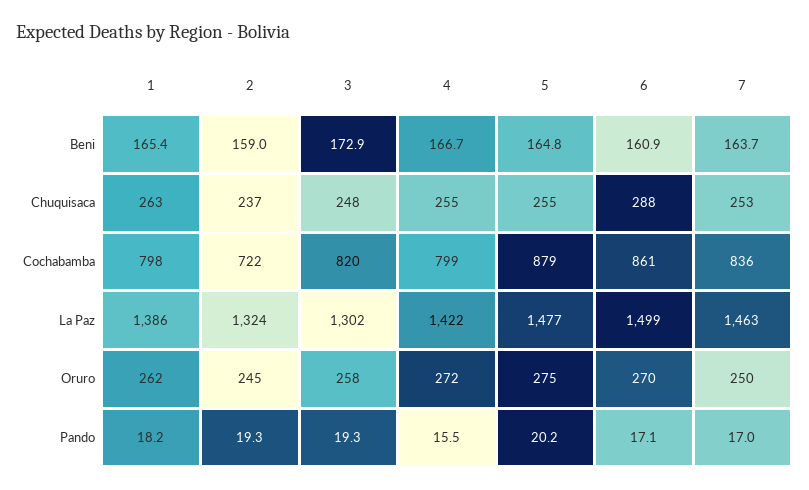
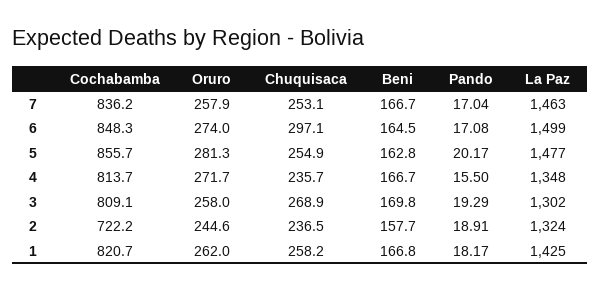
1, Beni: 165.4 -> 166.8
2, Beni: 159 -> 157.7
3, Beni: 172.9 -> 169.8
5, Beni: 164.8 -> 162.8
6, Beni: 160.9 -> 164.5
7, Beni: 163.7 -> 166.7
1, Chuquisaca: 263 -> 258.2
3, Chuquisaca: 248 -> 268.9
4, Chuquisaca: 255 -> 235.7
6, Chuquisaca: 288 -> 297.1
1, Cochabamba: 798 -> 820.7
3, Cochabamba: 820 -> 809.1
4, Cochabamba: 799 -> 813.7
5, Cochabamba: 879 -> 855.7
6, Cochabamba: 861 -> 848.3
1, La Paz: 1386 -> 1425
4, La Paz: 1422 -> 1348
5, Oruro: 275 -> 281.3
6, Oruro: 270 -> 274
7, Oruro: 250 -> 257.9
2, Pando: 19.3 -> 18.91

